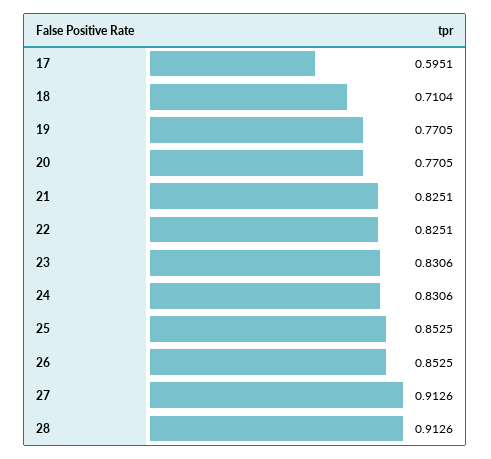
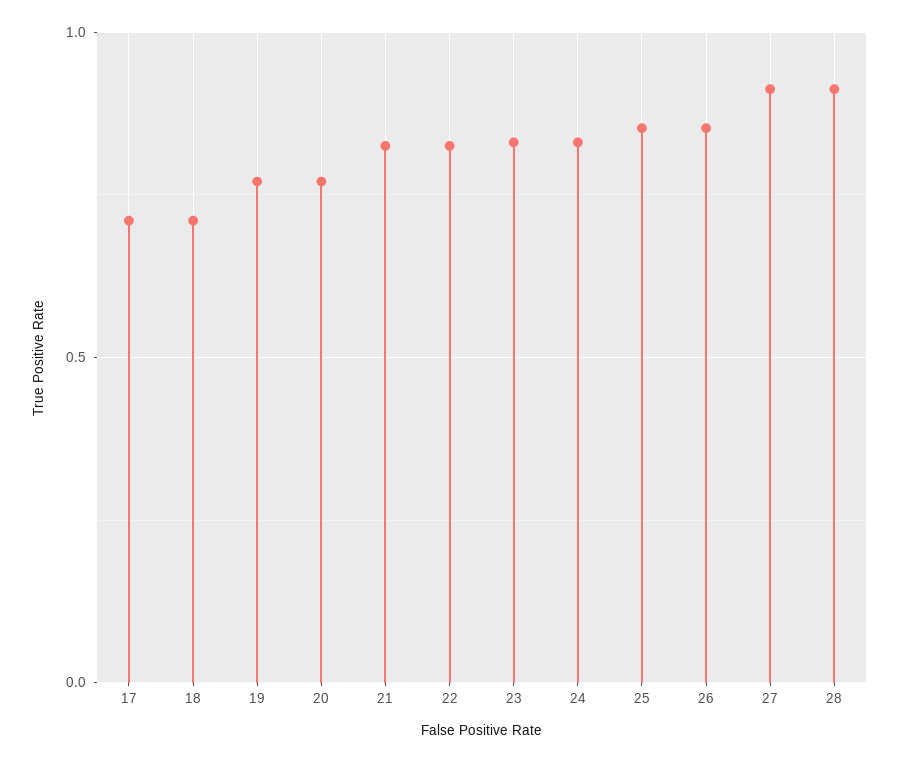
17: 0.5951 -> 0.7

